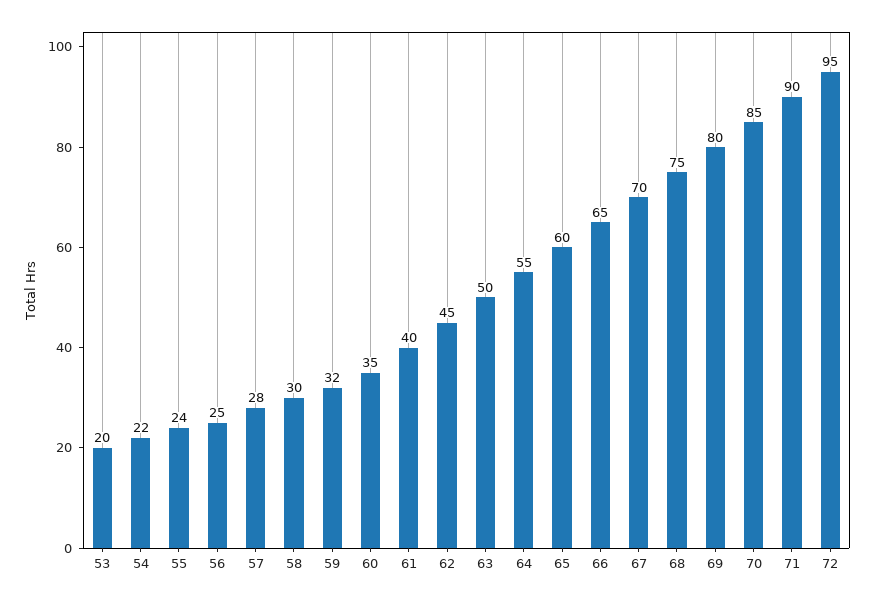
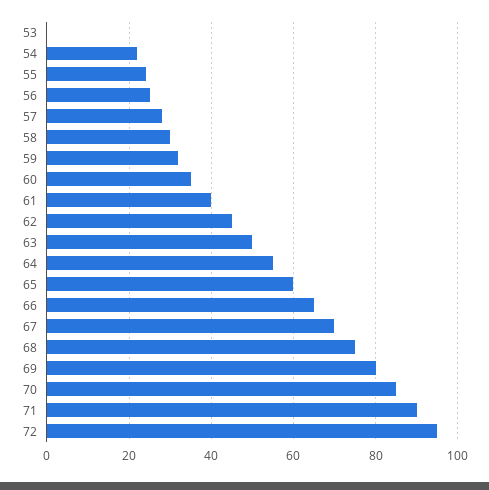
53: 20 -> 0

